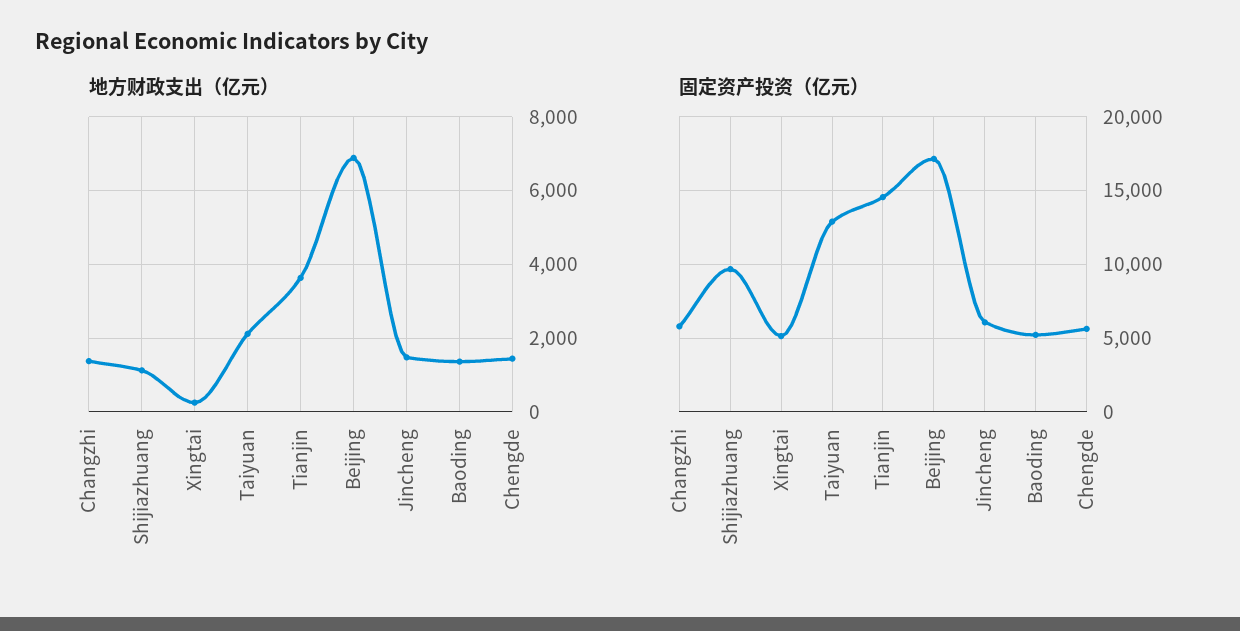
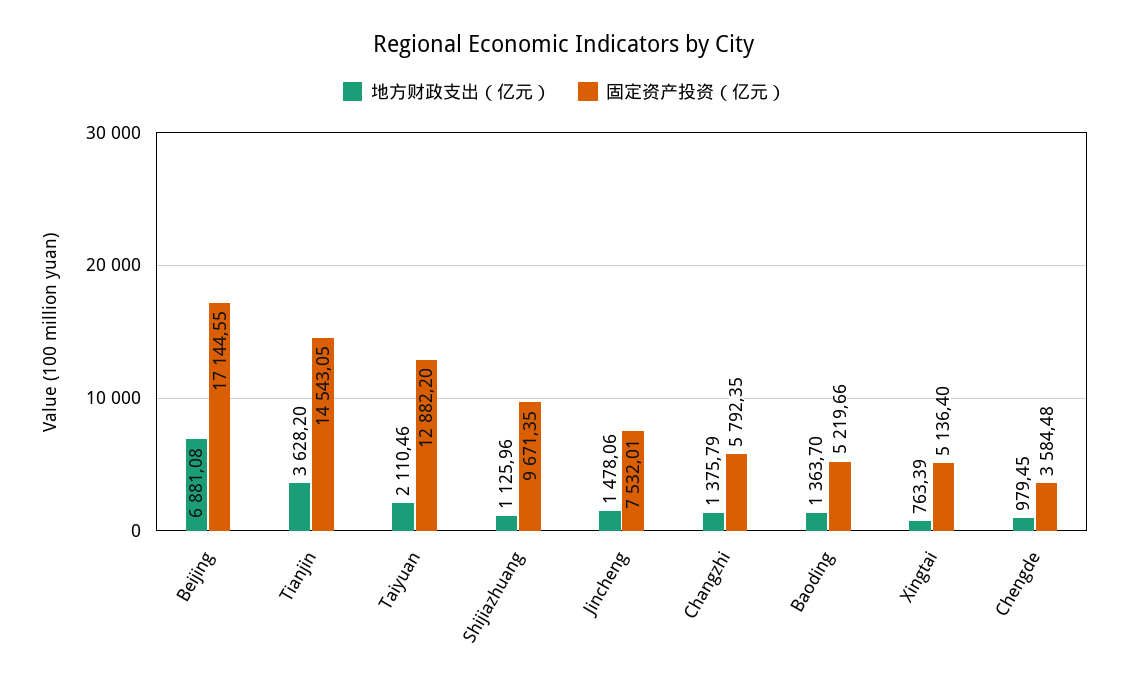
地方财政支出（亿元）, Xingtai: 200 -> 763.39
地方财政支出（亿元）, Chengde: 1400 -> 979.45
固定资产投资（亿元）, Jincheng: 6000 -> 7532.01
固定资产投资（亿元）, Chengde: 5500 -> 3584.48

